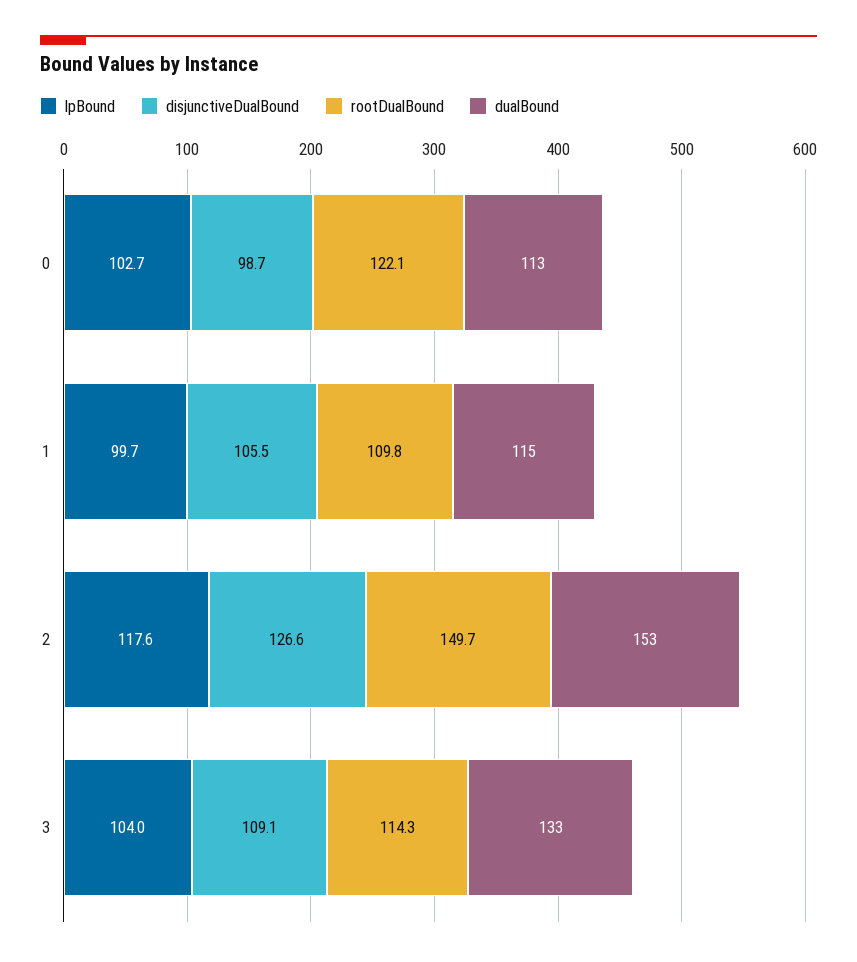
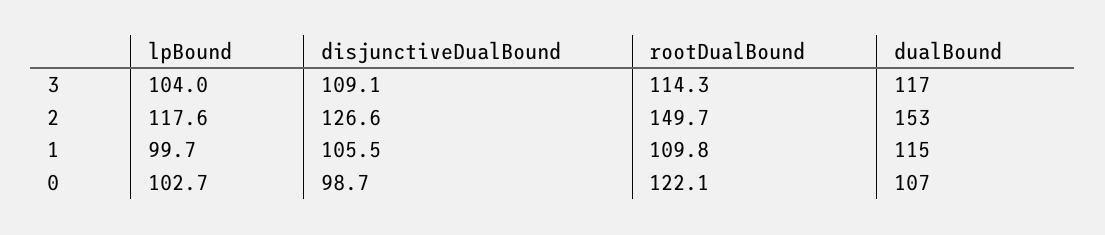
dualBound, 0: 113 -> 107
dualBound, 3: 133 -> 117

